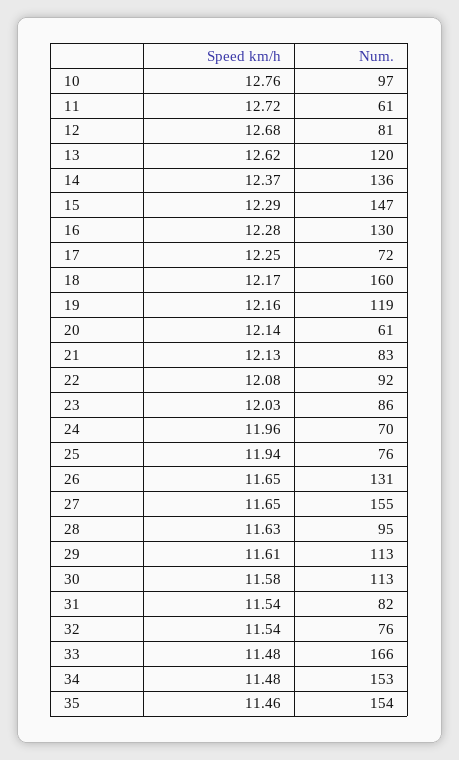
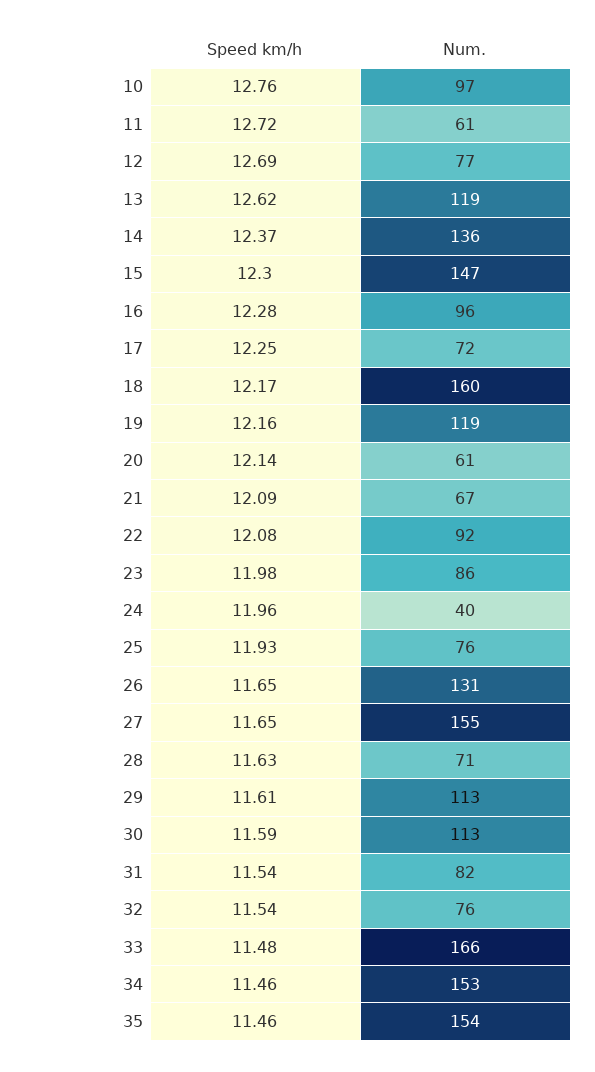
Speed km/h, 12: 12.68 -> 12.69
Num., 12: 81 -> 77
Num., 13: 120 -> 119
Speed km/h, 15: 12.29 -> 12.3
Num., 16: 130 -> 96
Speed km/h, 21: 12.13 -> 12.09
Num., 21: 83 -> 67
Speed km/h, 23: 12.03 -> 11.98
Num., 24: 70 -> 40
Speed km/h, 25: 11.94 -> 11.93
Num., 28: 95 -> 71
Speed km/h, 30: 11.58 -> 11.59
Speed km/h, 34: 11.48 -> 11.46

